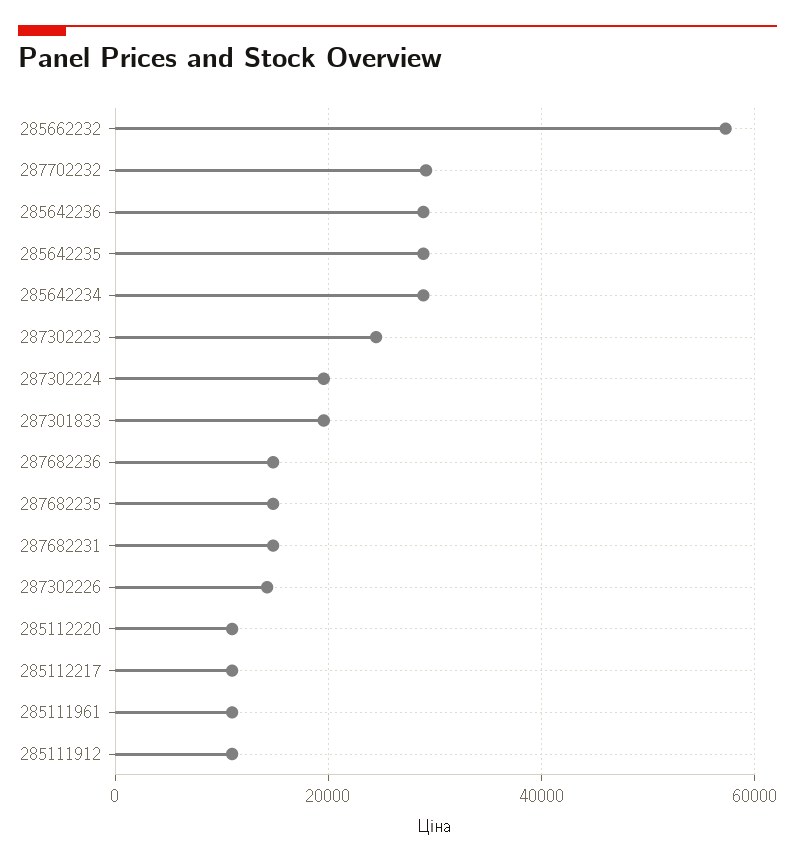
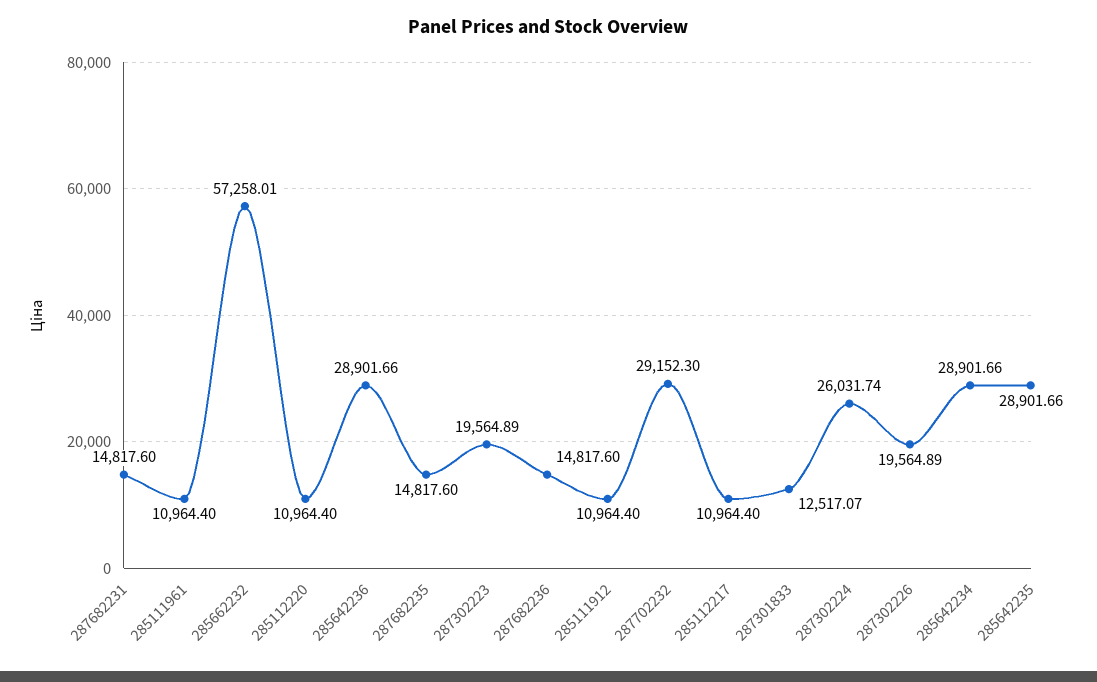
287302223: 24000 -> 19564.89
287302224: 20000 -> 26031.74
287301833: 20000 -> 12517.07
287302226: 14000 -> 19564.89

